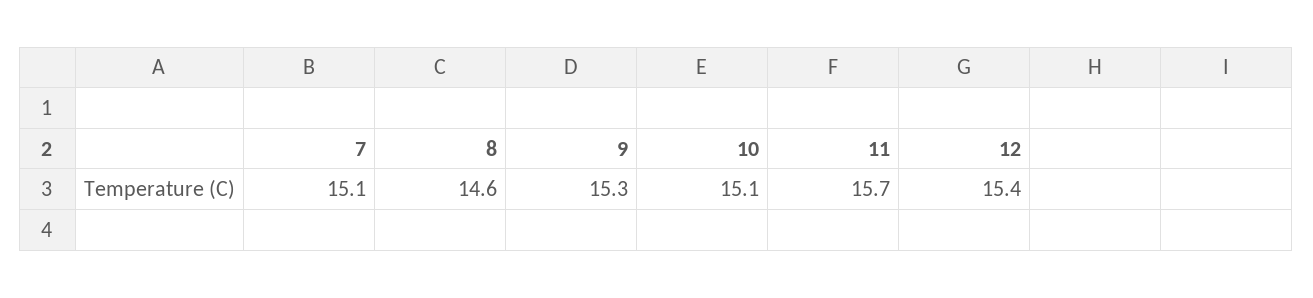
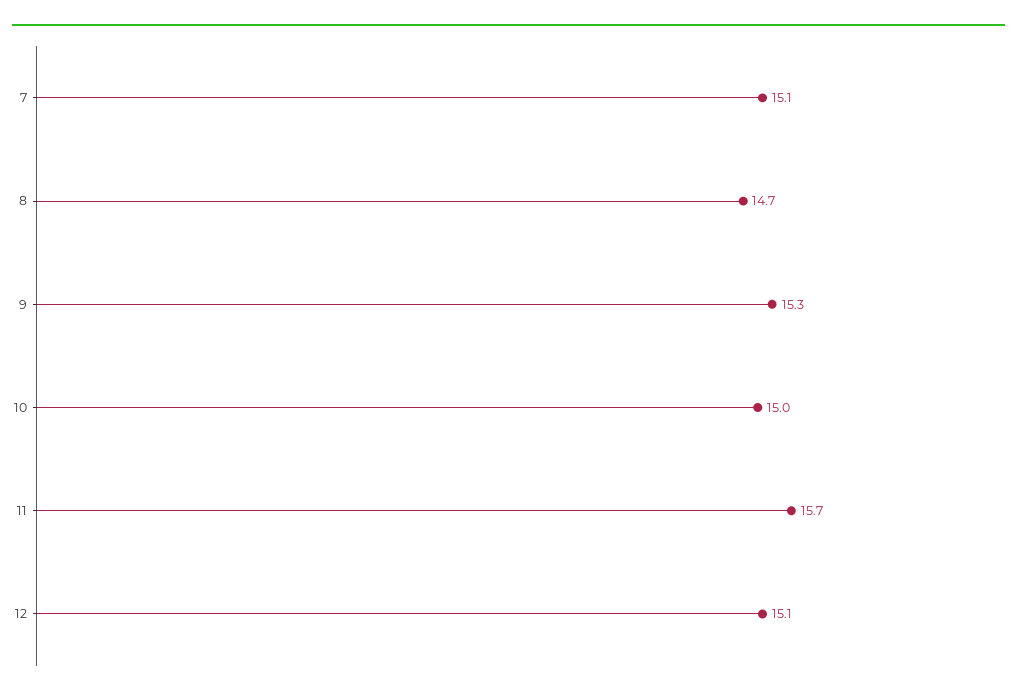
8: 14.6 -> 14.7
10: 15.1 -> 15
12: 15.4 -> 15.1

